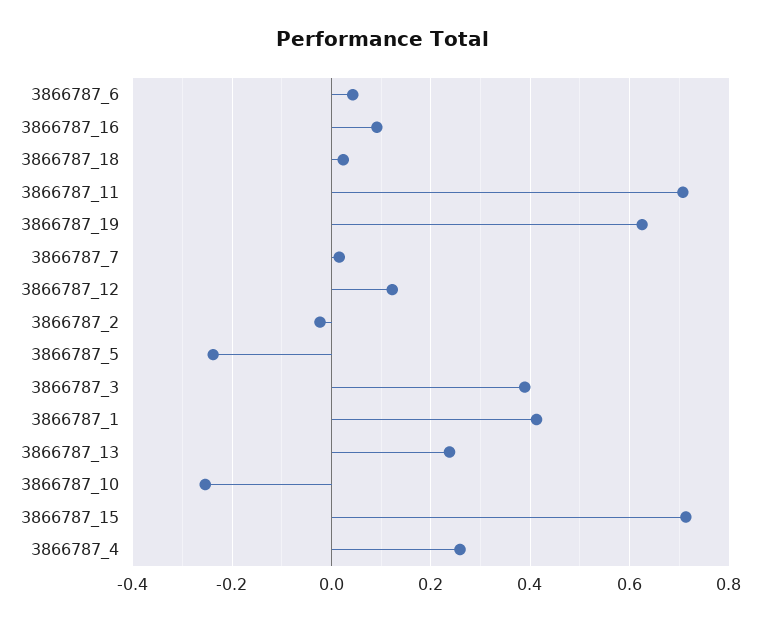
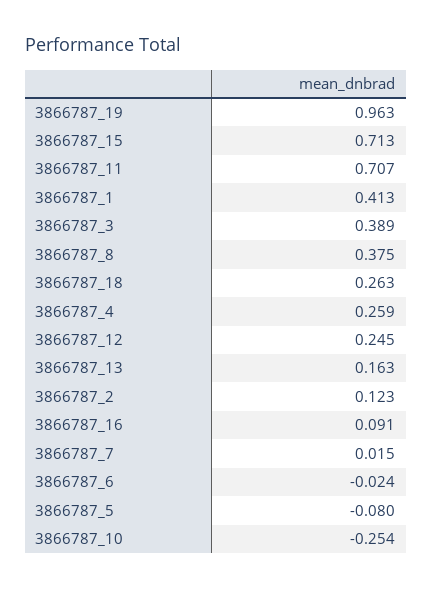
3866787_6: 0.04 -> -0.024
3866787_18: 0.02 -> 0.263
3866787_19: 0.62 -> 0.963
3866787_12: 0.12 -> 0.245
3866787_2: -0.02 -> 0.123
3866787_5: -0.24 -> -0.08
3866787_13: 0.24 -> 0.163
3866787_8: none -> 0.375

